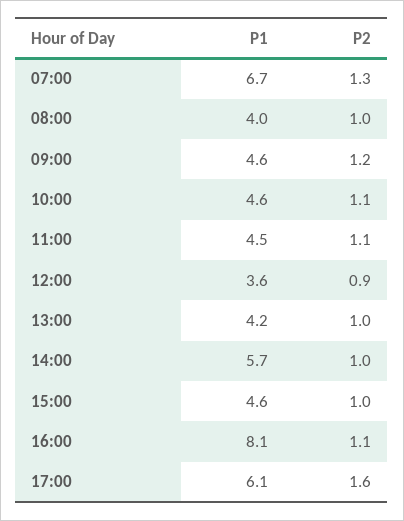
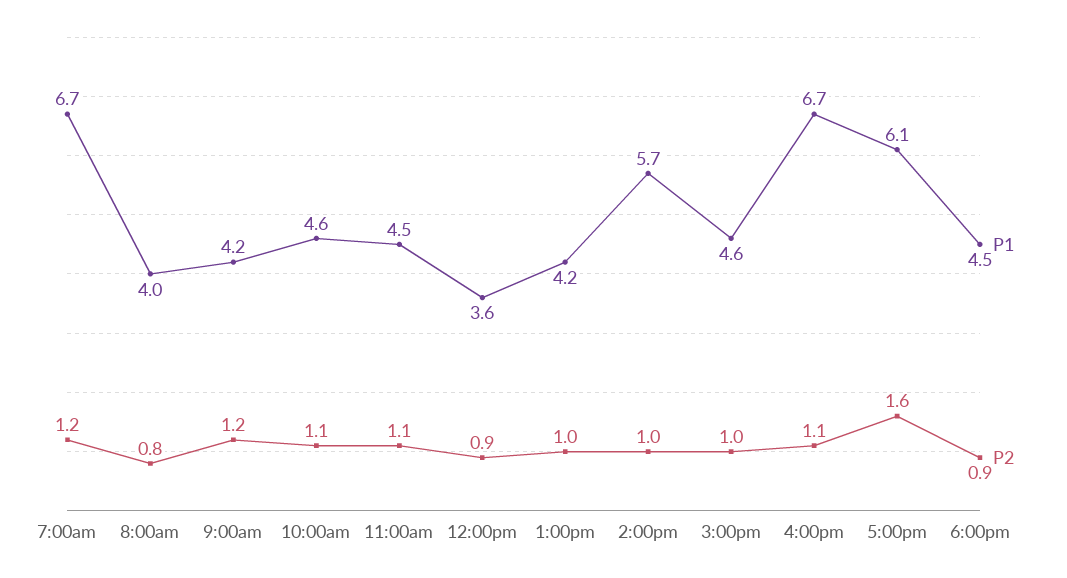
P2, 07:00: 1.3 -> 1.2
P2, 08:00: 1 -> 0.8
P1, 09:00: 4.6 -> 4.2
P1, 16:00: 8.1 -> 6.7
P1, 6:00pm: none -> 4.5
P2, 6:00pm: none -> 0.9

